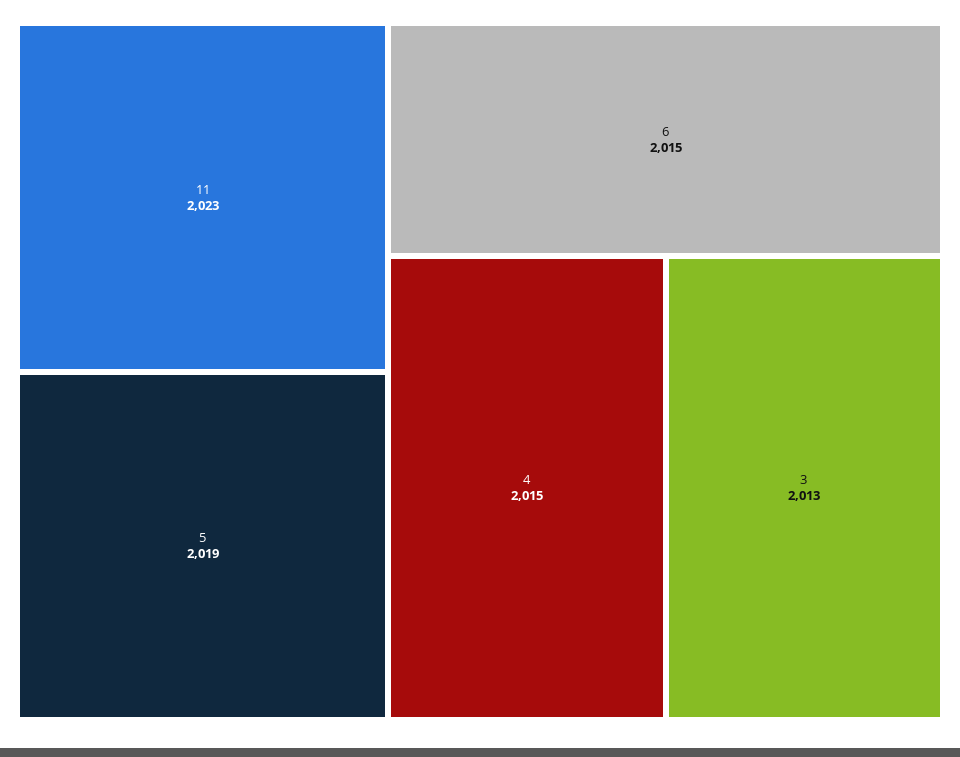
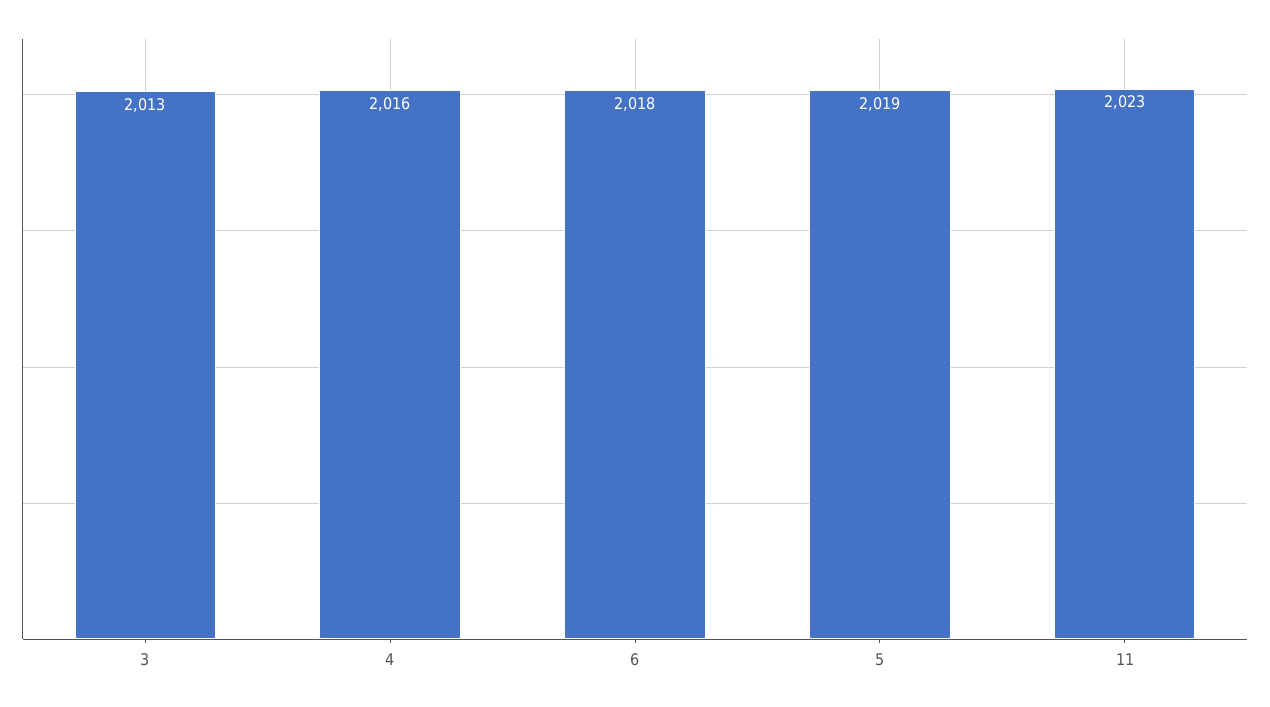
6: 2015 -> 2018
4: 2015 -> 2016

